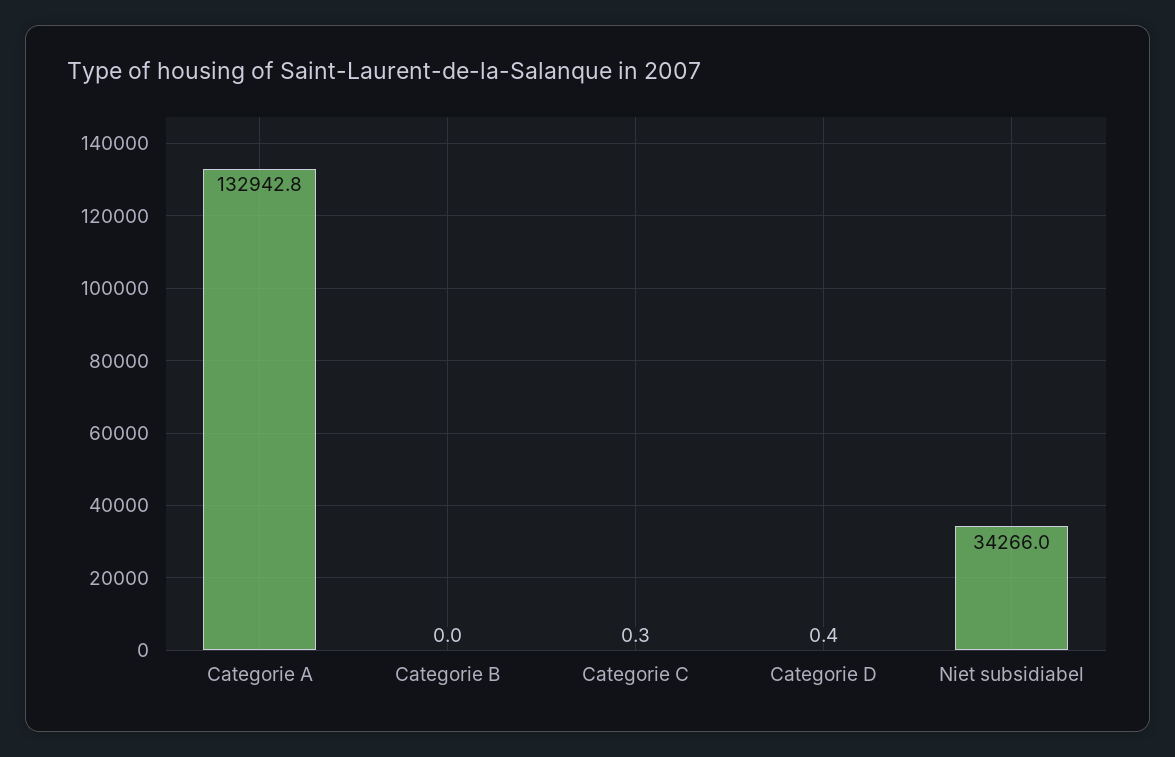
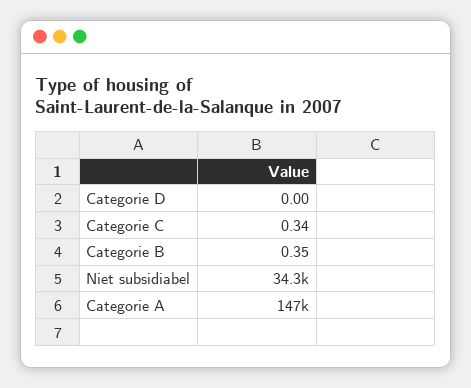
Categorie A: 132942.8 -> 147000
Categorie B: 0 -> 0.35
Categorie D: 0.4 -> 0

